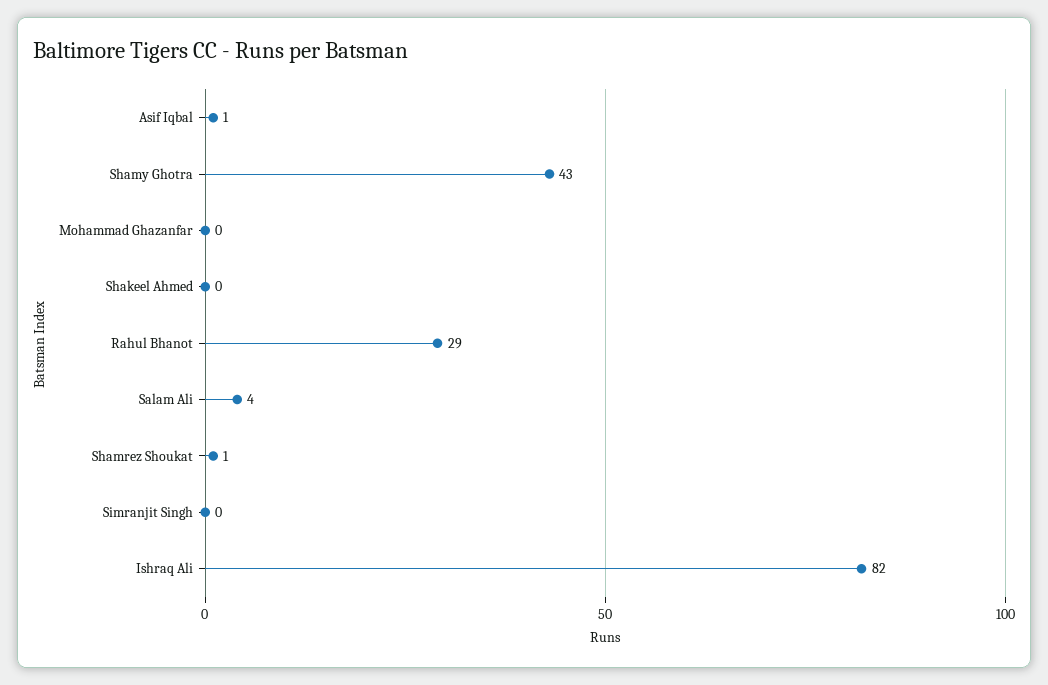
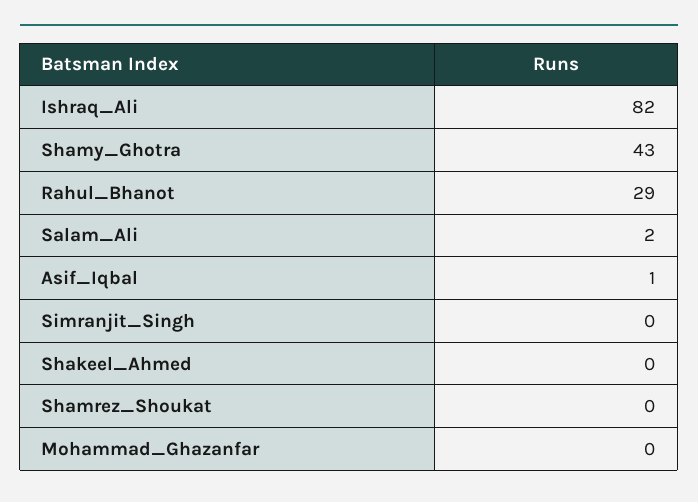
Salam Ali: 4 -> 2
Shamrez Shoukat: 1 -> 0

